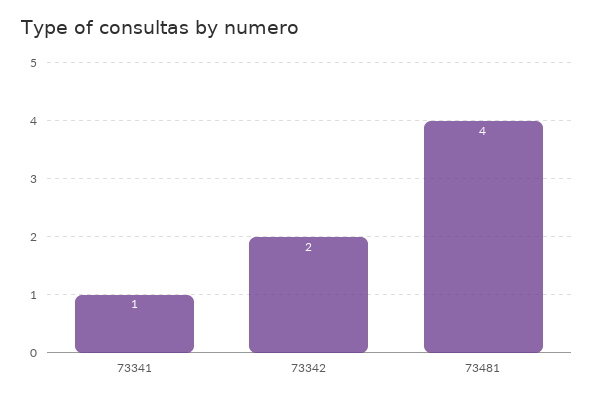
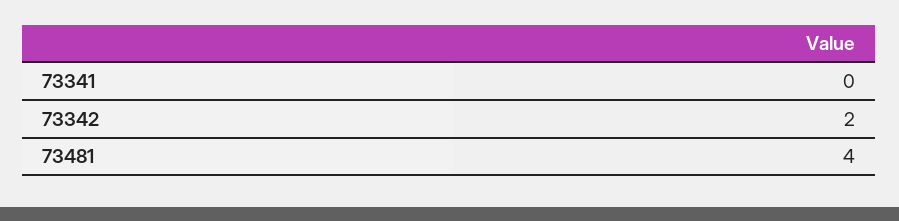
73341: 1 -> 0

